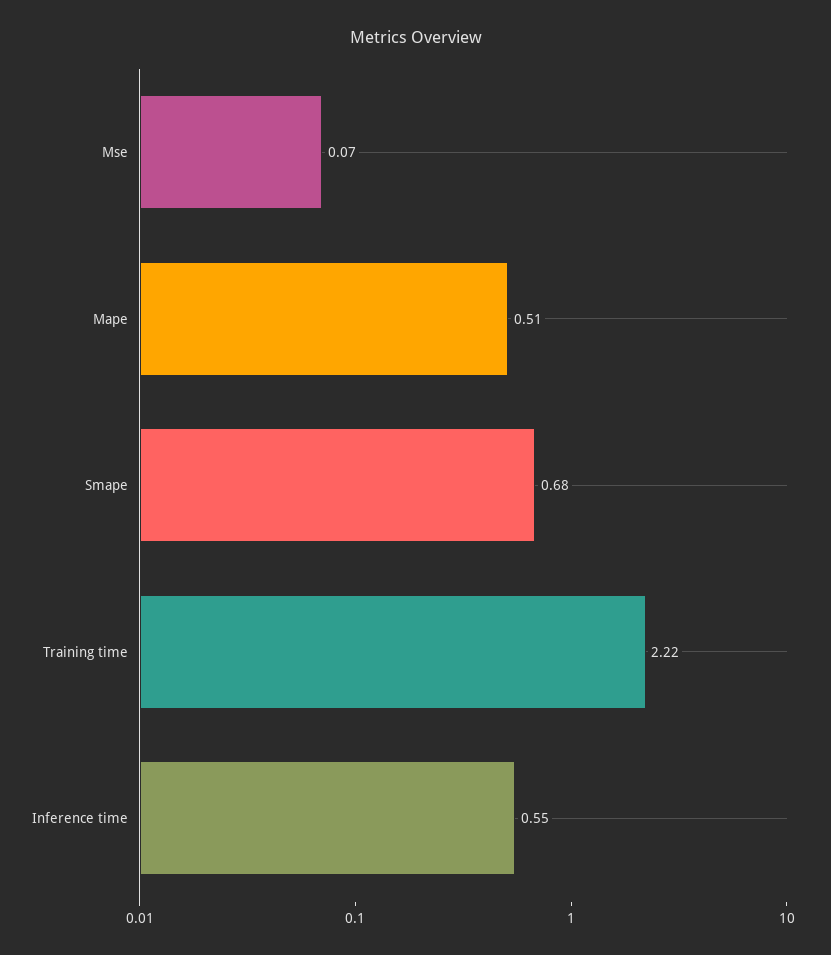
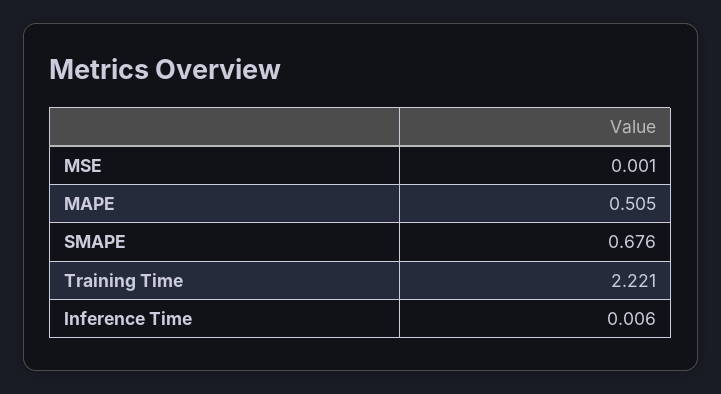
Mse: 0.07 -> 0.001
Inference time: 0.55 -> 0.006

